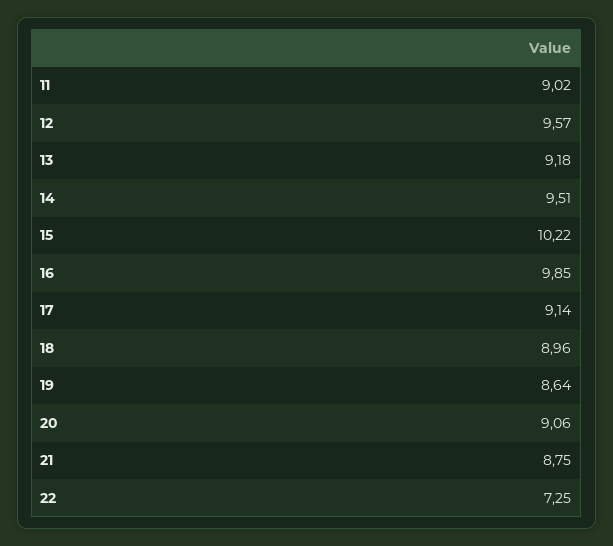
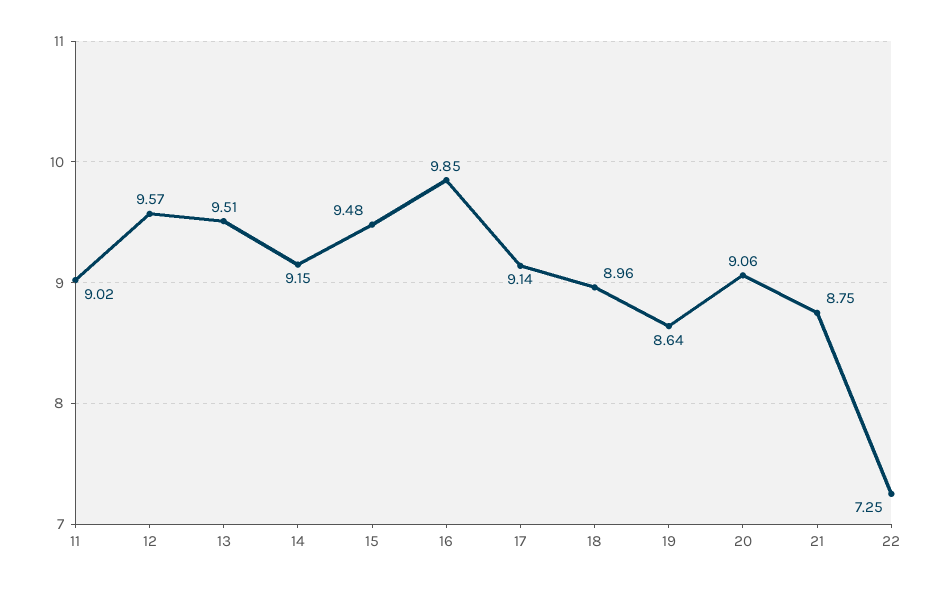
13: 9.18 -> 9.51
14: 9.51 -> 9.15
15: 10.22 -> 9.48

